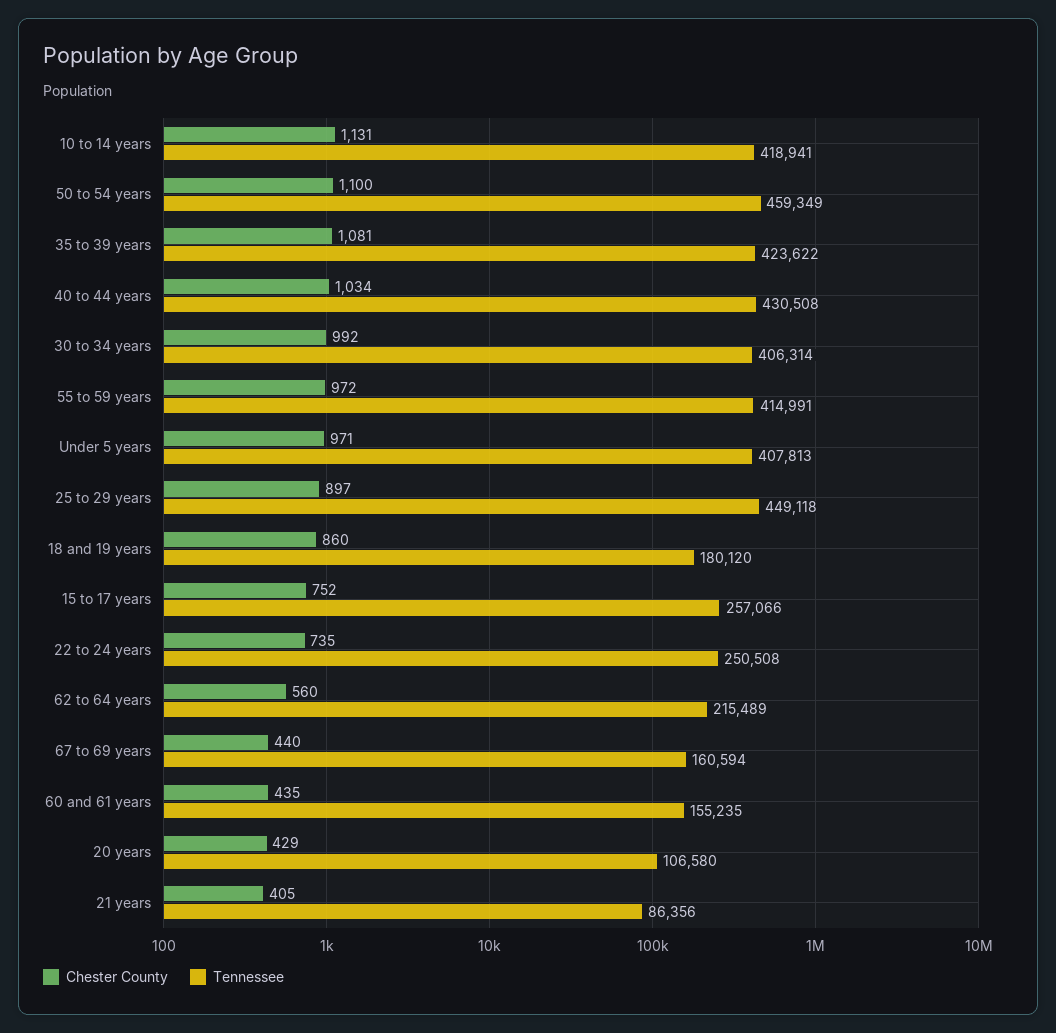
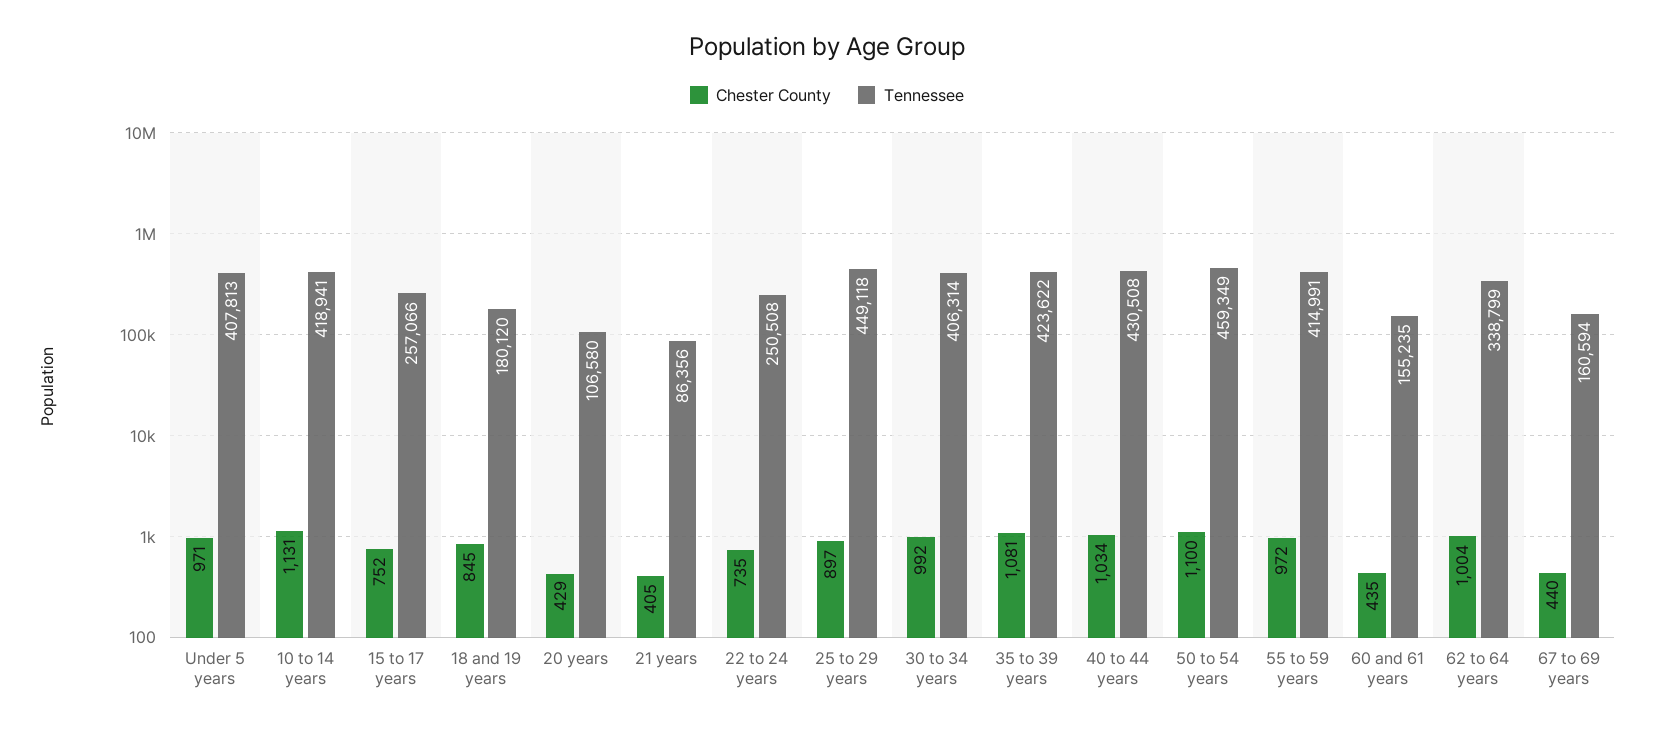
Chester County, 18 and 19 years: 860 -> 845
Chester County, 62 to 64 years: 560 -> 1004
Tennessee, 62 to 64 years: 215489 -> 338799

